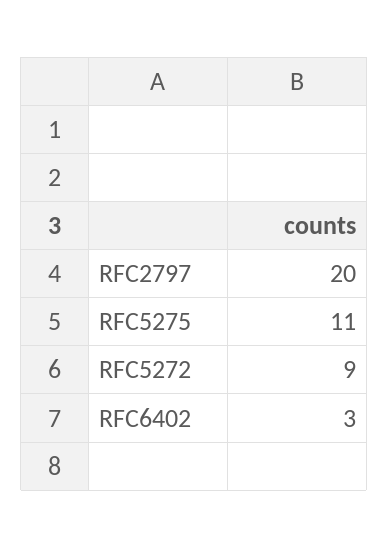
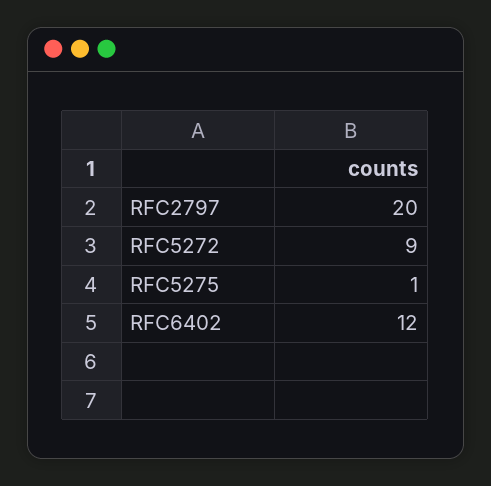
RFC5275: 11 -> 1
RFC6402: 3 -> 12

